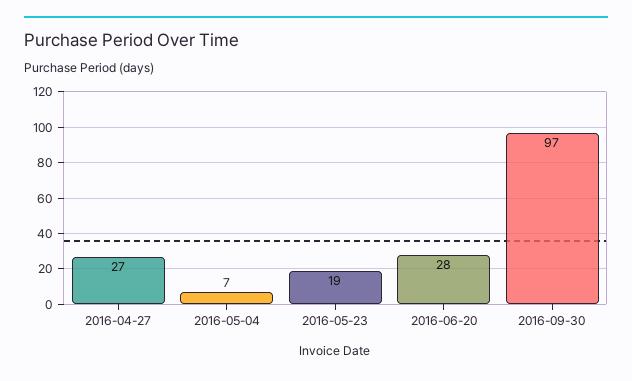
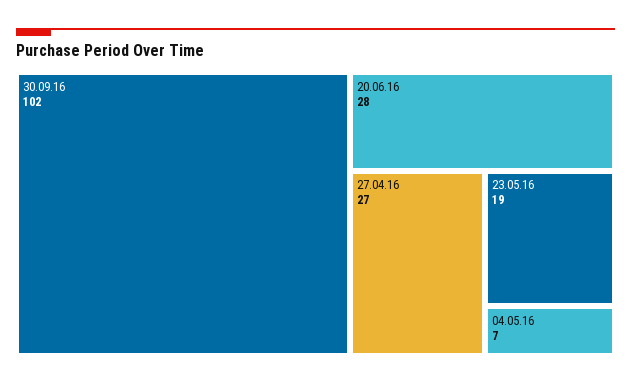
2016-09-30: 97 -> 102

